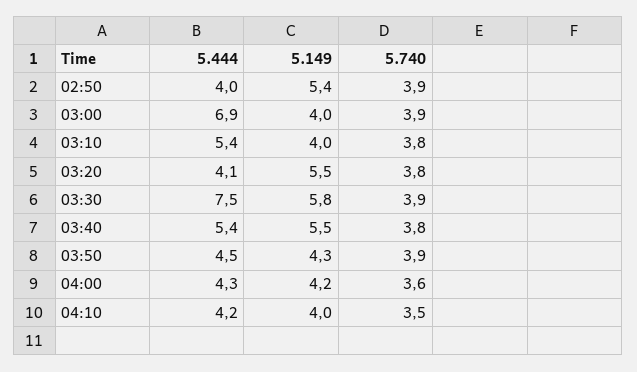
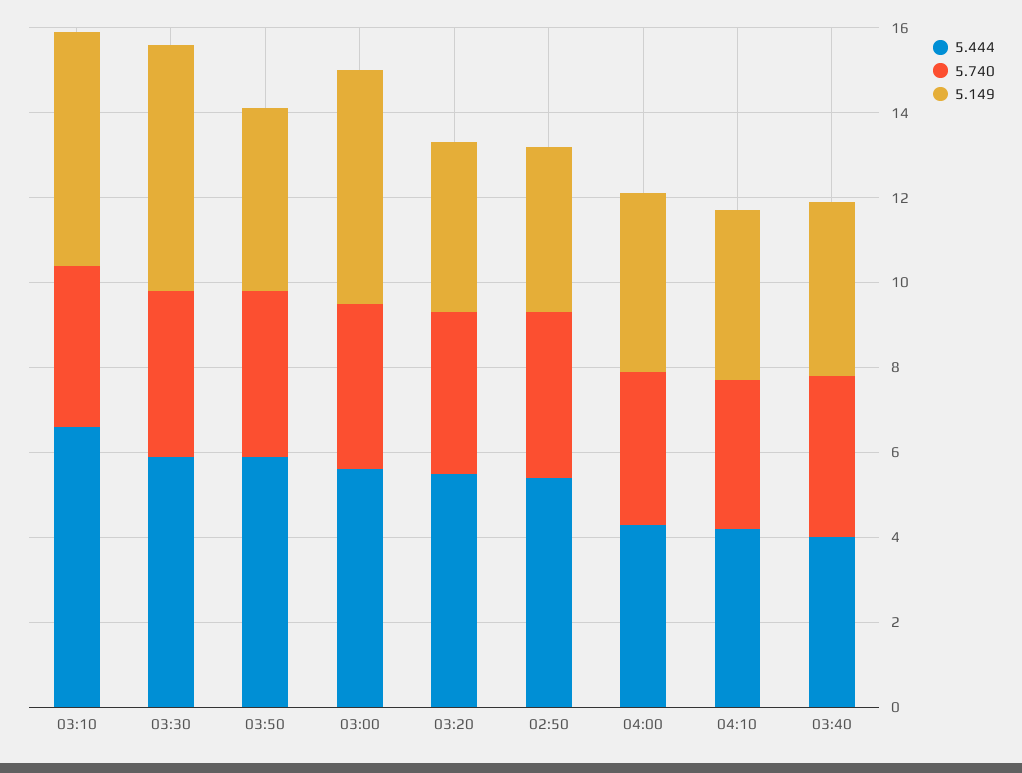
5.444, 02:50: 4 -> 5.5
5.149, 02:50: 5.4 -> 4
5.444, 03:00: 6.9 -> 5.5
5.149, 03:00: 4 -> 5.5
5.444, 03:10: 5.4 -> 6.5
5.149, 03:10: 4 -> 5.5
5.444, 03:20: 4.1 -> 5.5
5.149, 03:20: 5.5 -> 4
5.444, 03:30: 7.5 -> 6
5.444, 03:40: 5.4 -> 4
5.149, 03:40: 5.5 -> 4
5.444, 03:50: 4.5 -> 6

